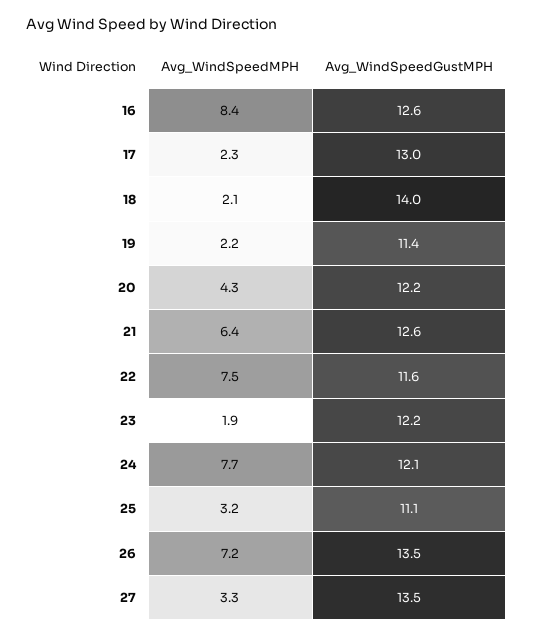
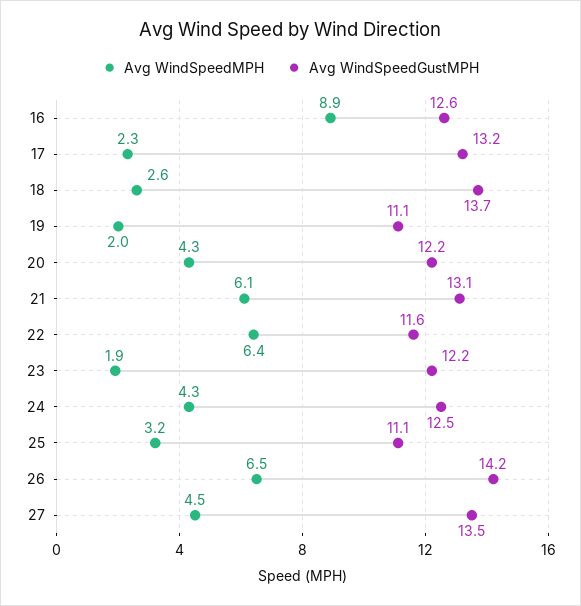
Avg_WindSpeedMPH, 16: 8.4 -> 8.9
Avg_WindSpeedGustMPH, 17: 13 -> 13.2
Avg_WindSpeedMPH, 18: 2.1 -> 2.6
Avg_WindSpeedGustMPH, 18: 14 -> 13.7
Avg_WindSpeedMPH, 19: 2.2 -> 2
Avg_WindSpeedGustMPH, 19: 11.4 -> 11.1
Avg_WindSpeedMPH, 21: 6.4 -> 6.1
Avg_WindSpeedGustMPH, 21: 12.6 -> 13.1
Avg_WindSpeedMPH, 22: 7.5 -> 6.4
Avg_WindSpeedMPH, 24: 7.7 -> 4.3
Avg_WindSpeedGustMPH, 24: 12.1 -> 12.5
Avg_WindSpeedMPH, 26: 7.2 -> 6.5
Avg_WindSpeedGustMPH, 26: 13.5 -> 14.2
Avg_WindSpeedMPH, 27: 3.3 -> 4.5

